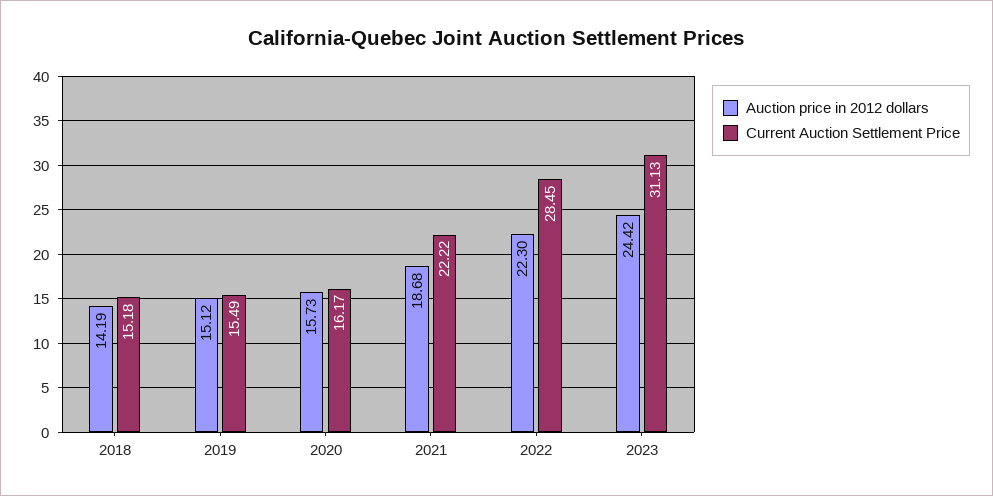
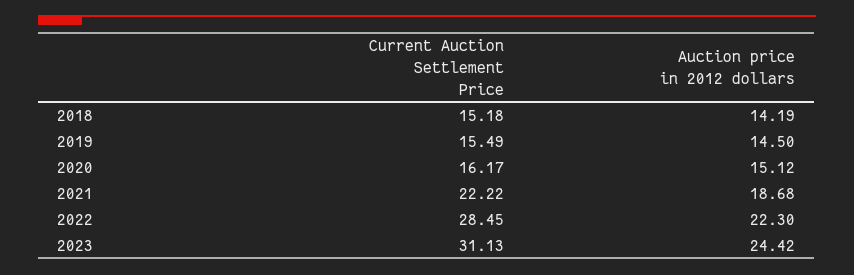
Auction price in 2012 dollars, 2019: 15.12 -> 14.5
Auction price in 2012 dollars, 2020: 15.73 -> 15.12

